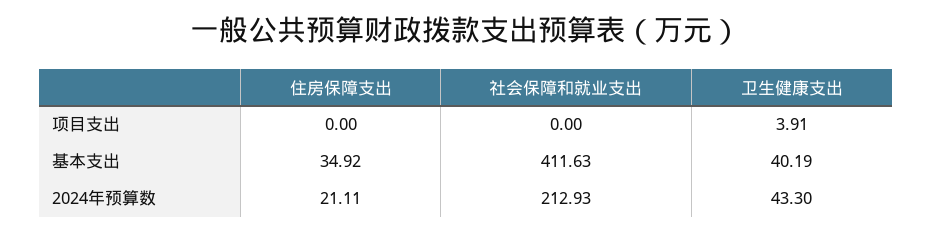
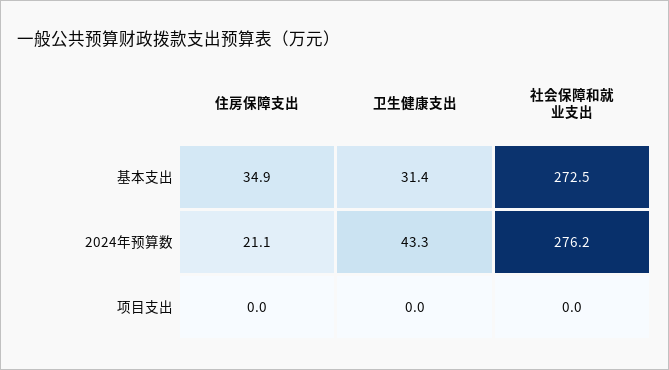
卫生健康支出, 项目支出: 3.91 -> 0
社会保障和就业支出, 基本支出: 411.63 -> 272.5
卫生健康支出, 基本支出: 40.19 -> 31.4
社会保障和就业支出, 2024年预算数: 212.93 -> 276.2

